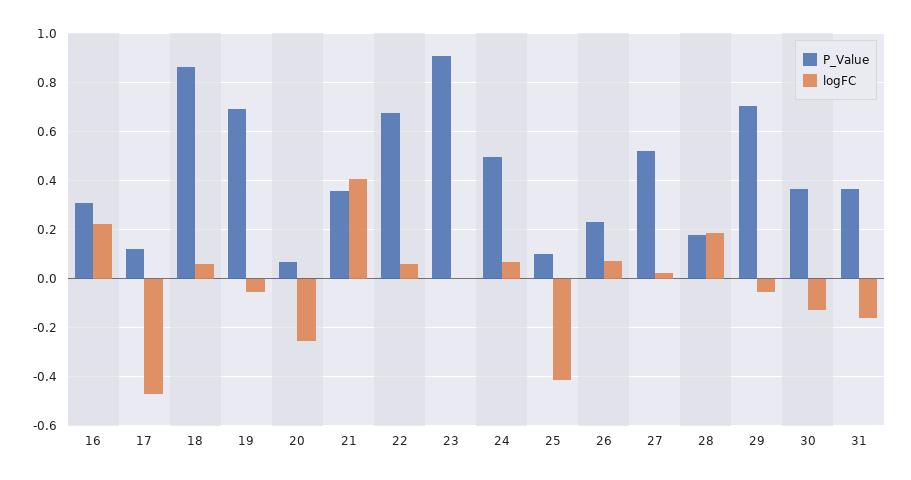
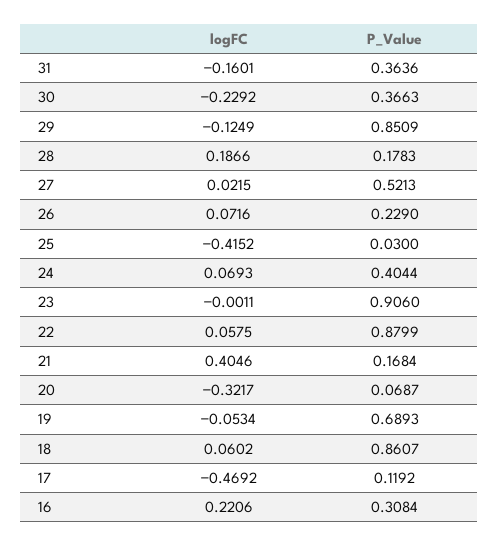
logFC, 20: -0.25 -> -0.3217
P_Value, 21: 0.35 -> 0.1684
P_Value, 22: 0.675 -> 0.8799
P_Value, 24: 0.5 -> 0.4044
P_Value, 25: 0.1 -> 0.03
P_Value, 29: 0.7 -> 0.8509
logFC, 29: -0.05 -> -0.1249
logFC, 30: -0.125 -> -0.2292

